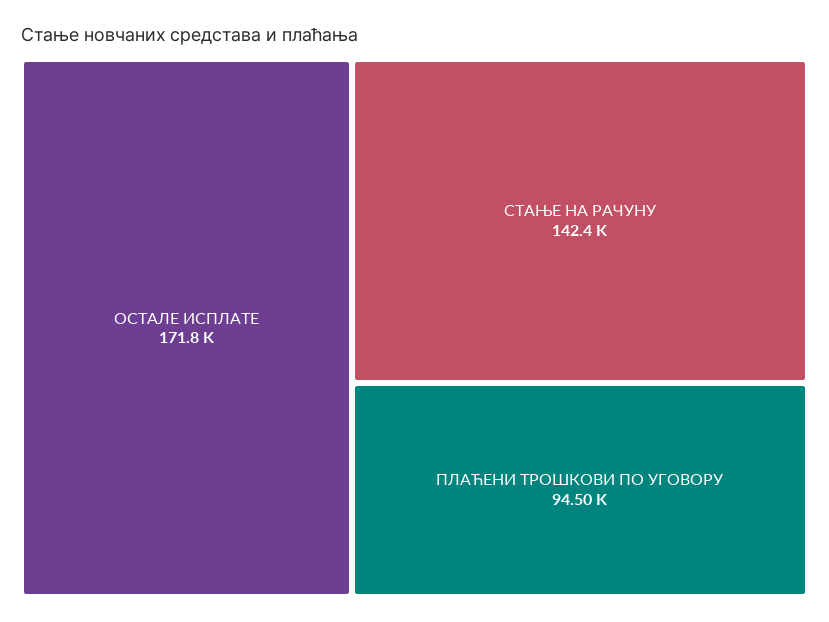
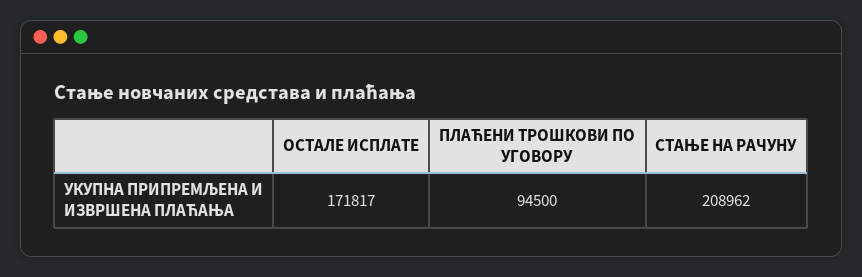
СТАЊЕ НА РАЧУНУ: 142400 -> 208962

